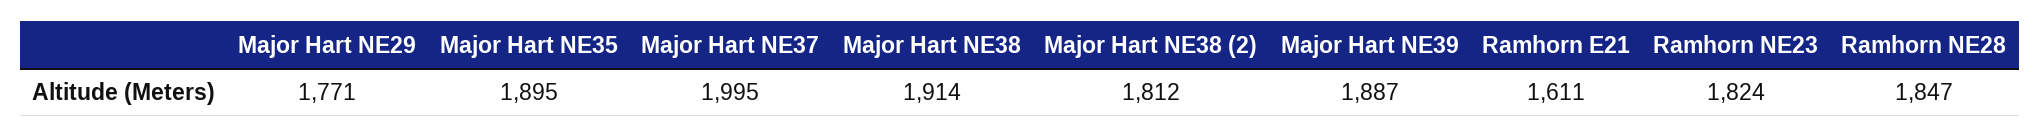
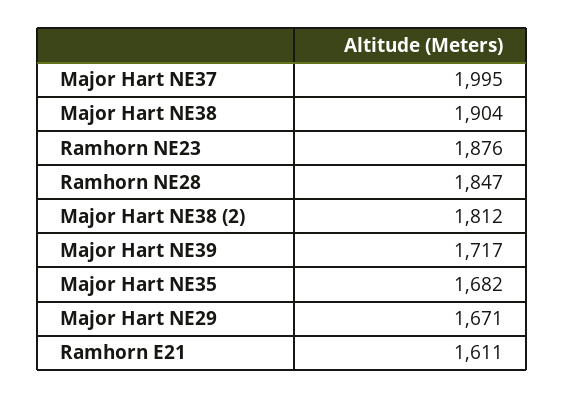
Major Hart NE29: 1771 -> 1671
Major Hart NE35: 1895 -> 1682
Major Hart NE38: 1914 -> 1904
Major Hart NE39: 1887 -> 1717
Ramhorn NE23: 1824 -> 1876

